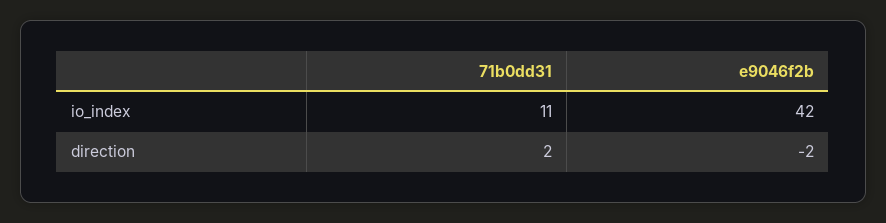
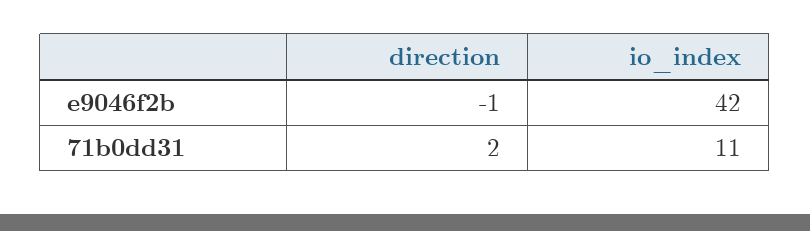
e9046f2b, direction: -2 -> -1

